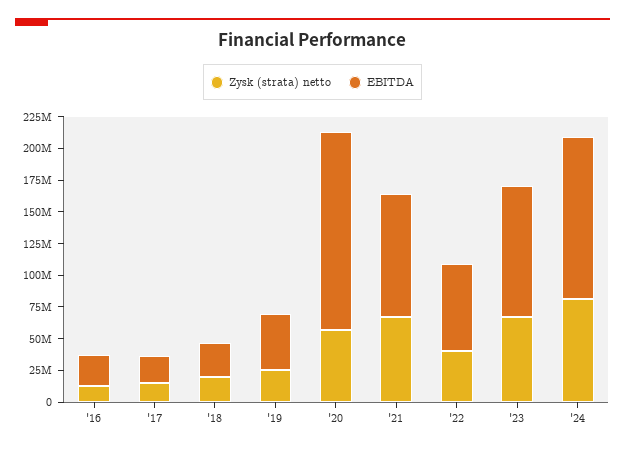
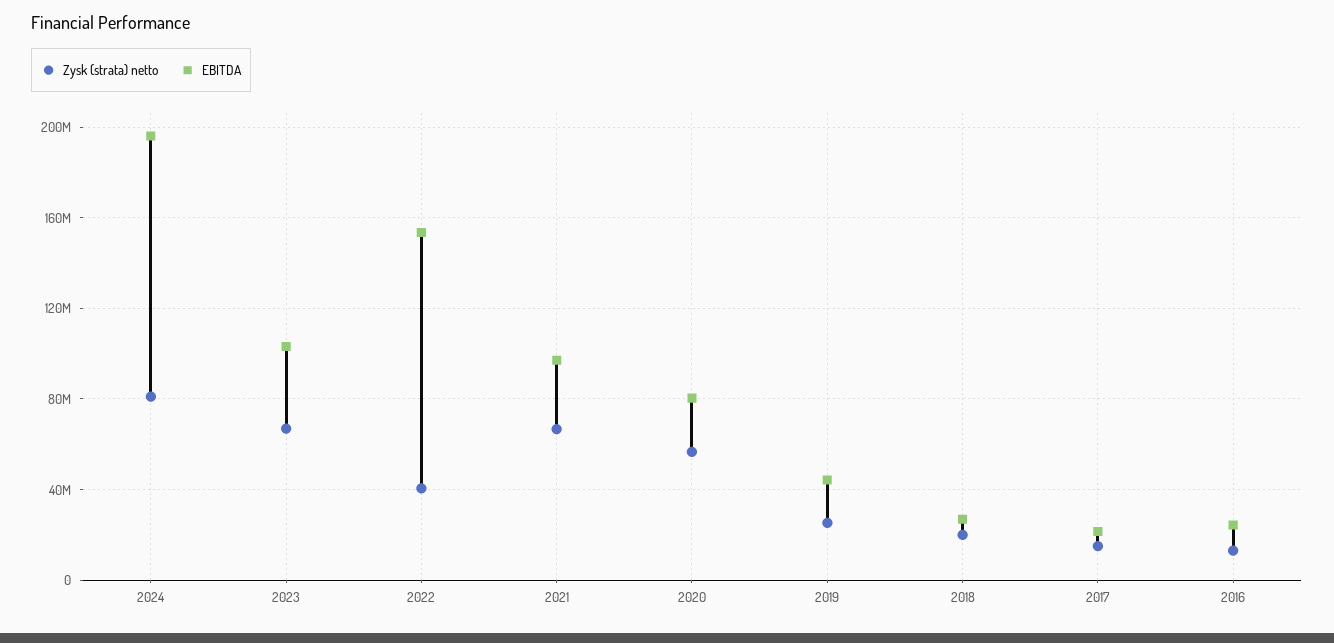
EBITDA, '20: 150000000 -> 80000000
EBITDA, '22: 75000000 -> 155000000
EBITDA, '24: 125000000 -> 195000000

